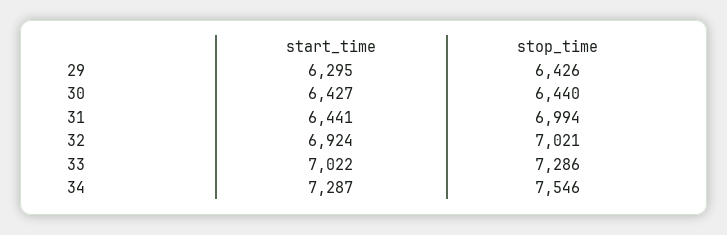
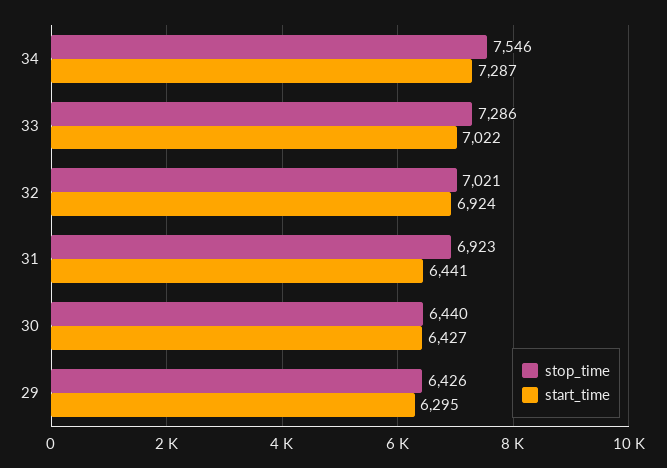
stop_time, 31: 6994 -> 6923

